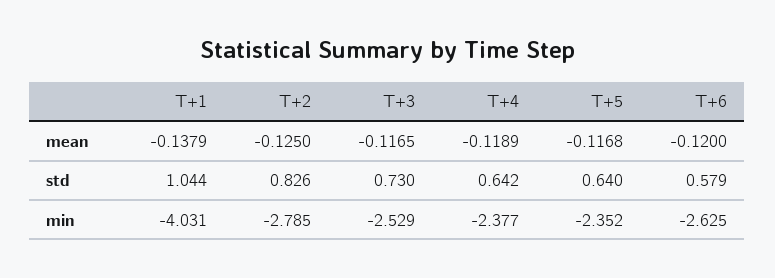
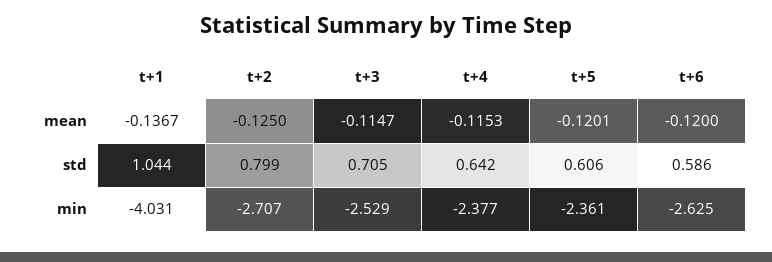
T+1, mean: -0.1379 -> -0.1367
T+3, mean: -0.1165 -> -0.1147
T+4, mean: -0.1189 -> -0.1153
T+5, mean: -0.1168 -> -0.1201
T+2, std: 0.826 -> 0.799
T+3, std: 0.73 -> 0.705
T+5, std: 0.64 -> 0.606
T+6, std: 0.579 -> 0.586
T+2, min: -2.785 -> -2.707
T+5, min: -2.352 -> -2.361

